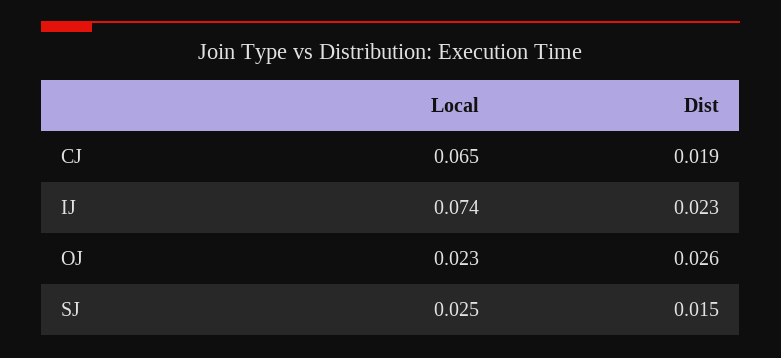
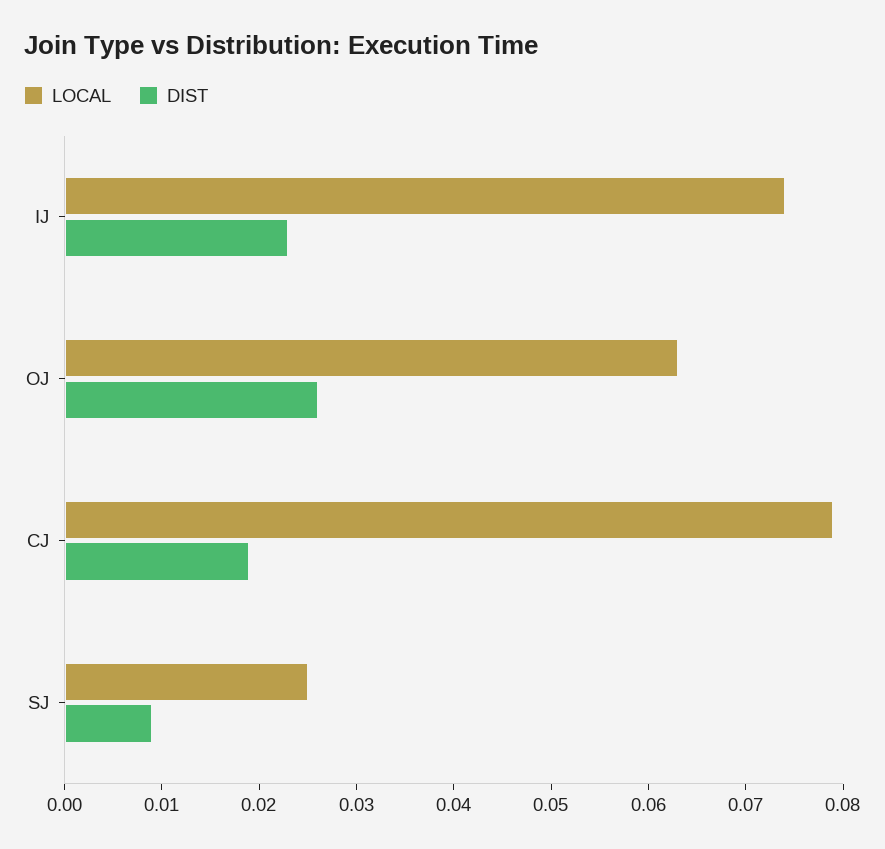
Local, CJ: 0.065 -> 0.079
Local, OJ: 0.023 -> 0.063
Dist, SJ: 0.015 -> 0.009

